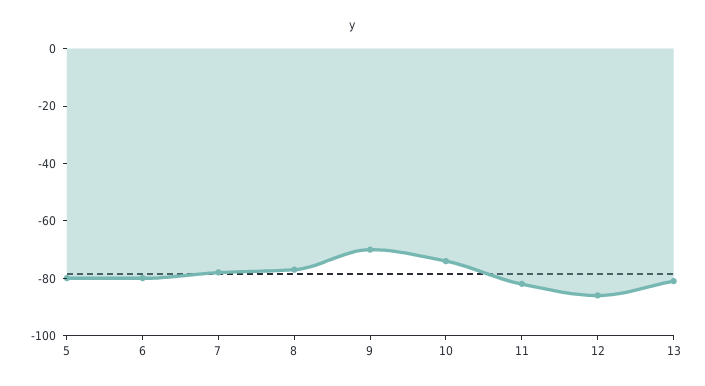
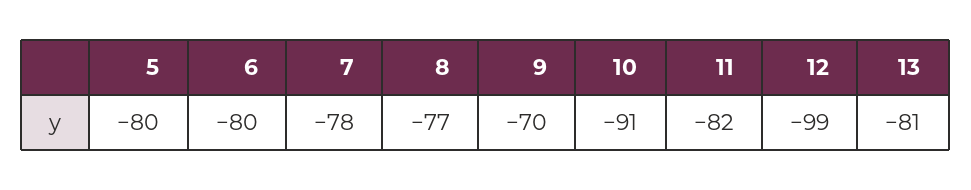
10: -75 -> -91
12: -85 -> -99

